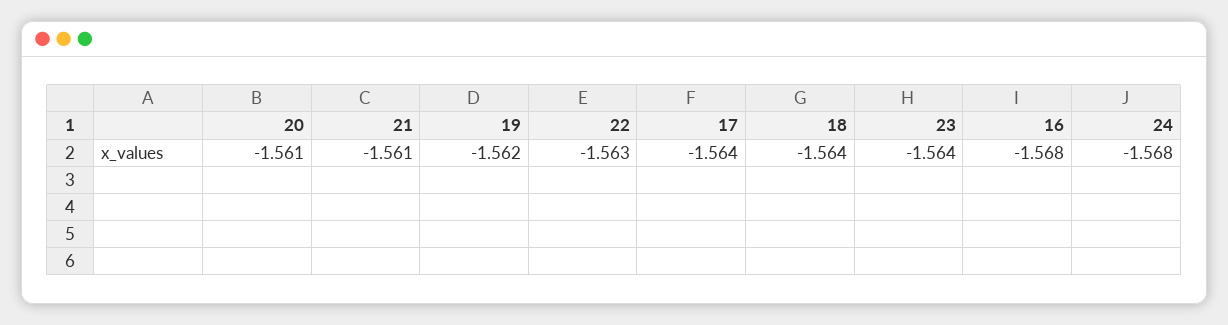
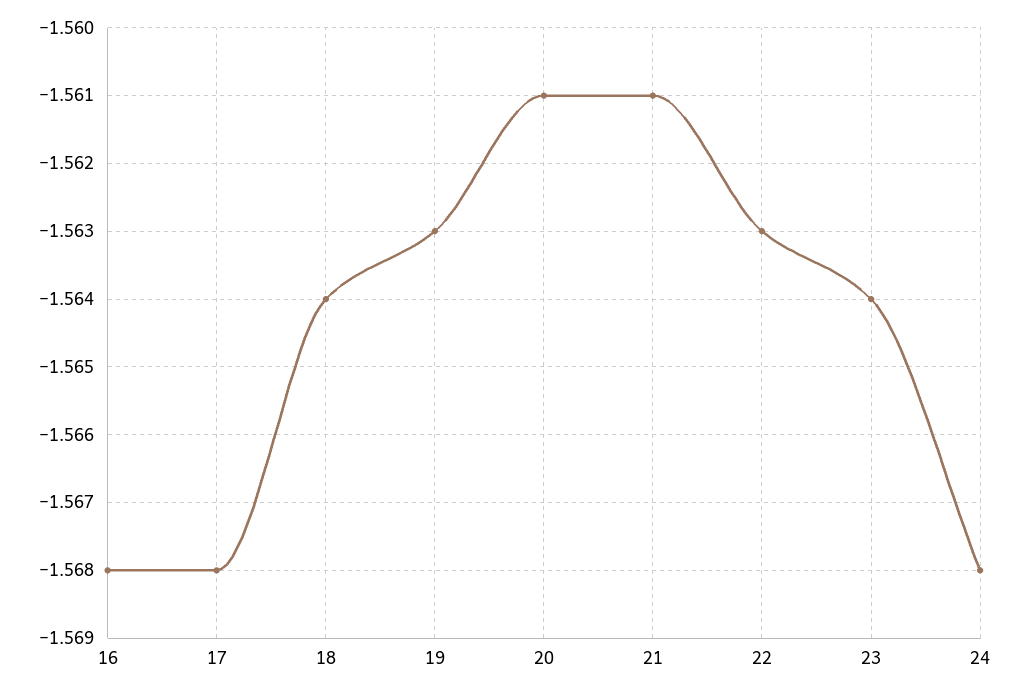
19: -1.562 -> -1.563
17: -1.564 -> -1.568

